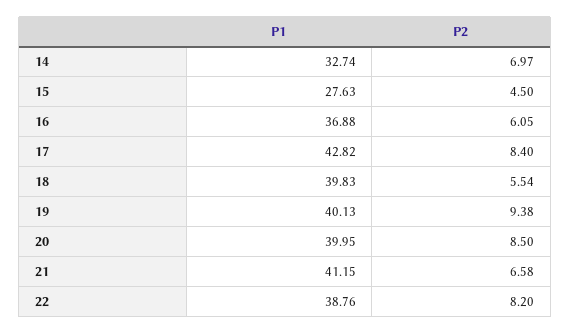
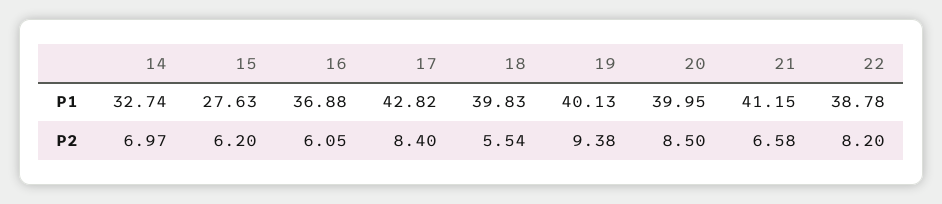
P2, 15: 4.5 -> 6.2
P1, 22: 38.76 -> 38.78

